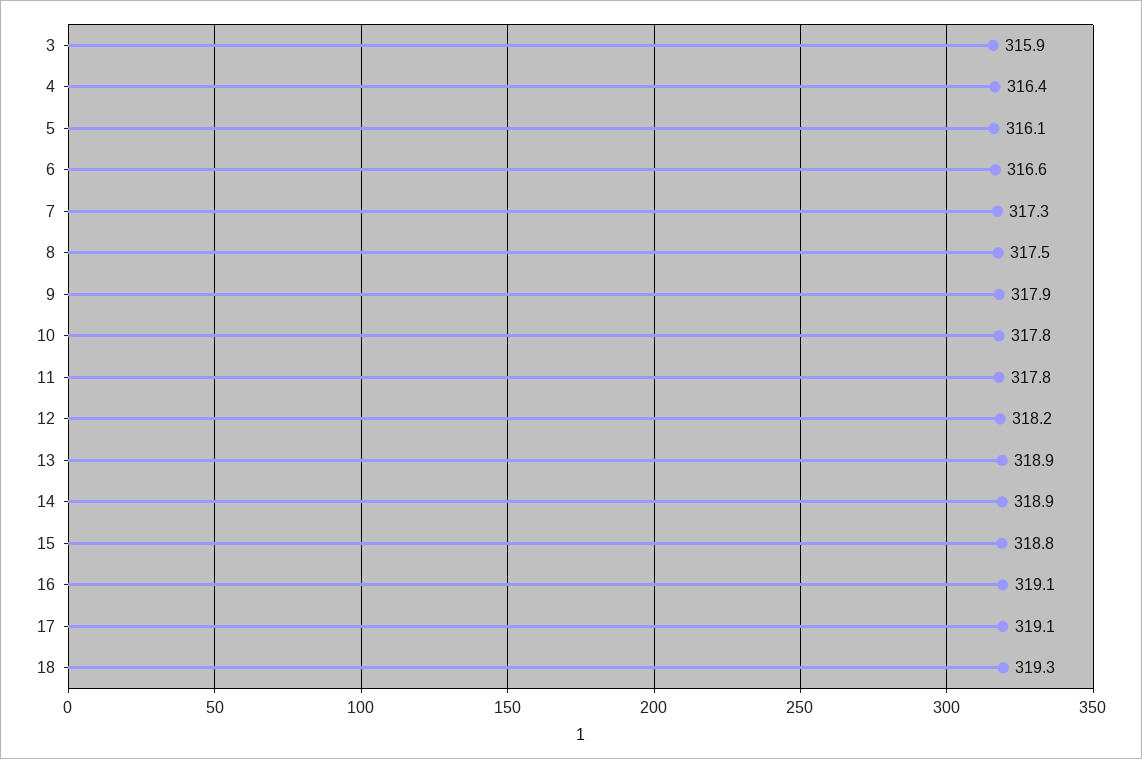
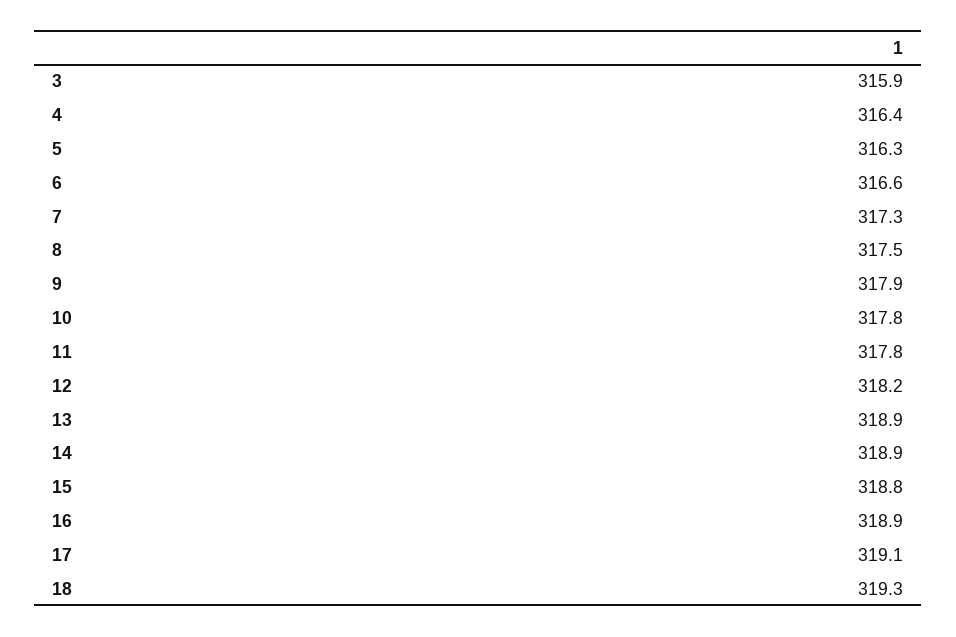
5: 316.1 -> 316.3
16: 319.1 -> 318.9

